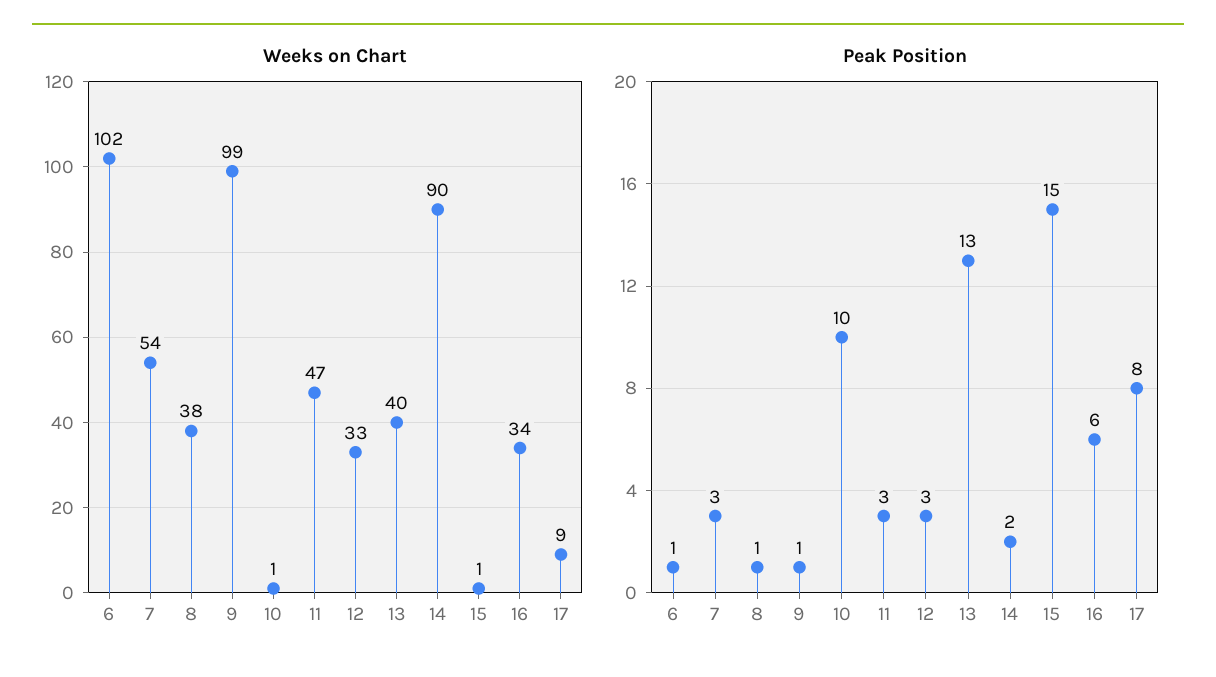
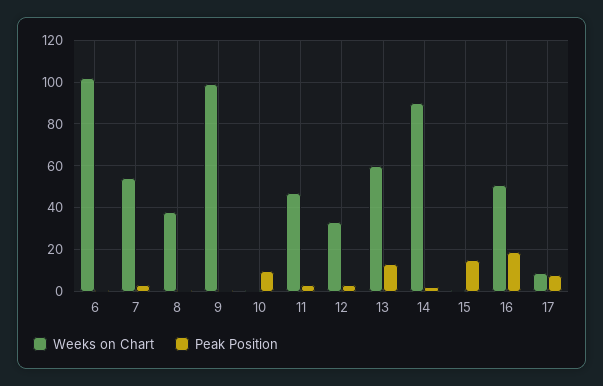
Weeks on Chart, 13: 40 -> 60
Weeks on Chart, 16: 34 -> 50
Peak Position, 16: 6 -> 20

